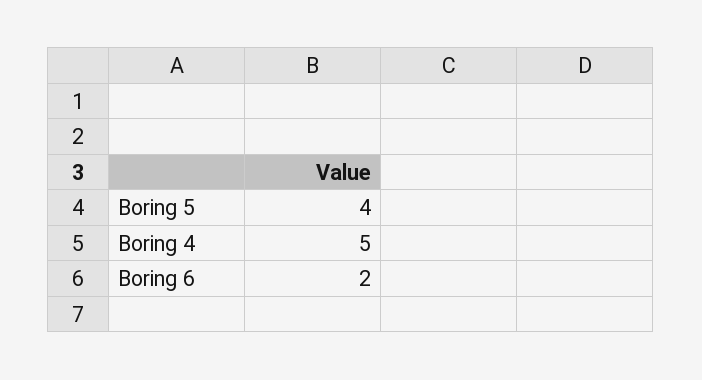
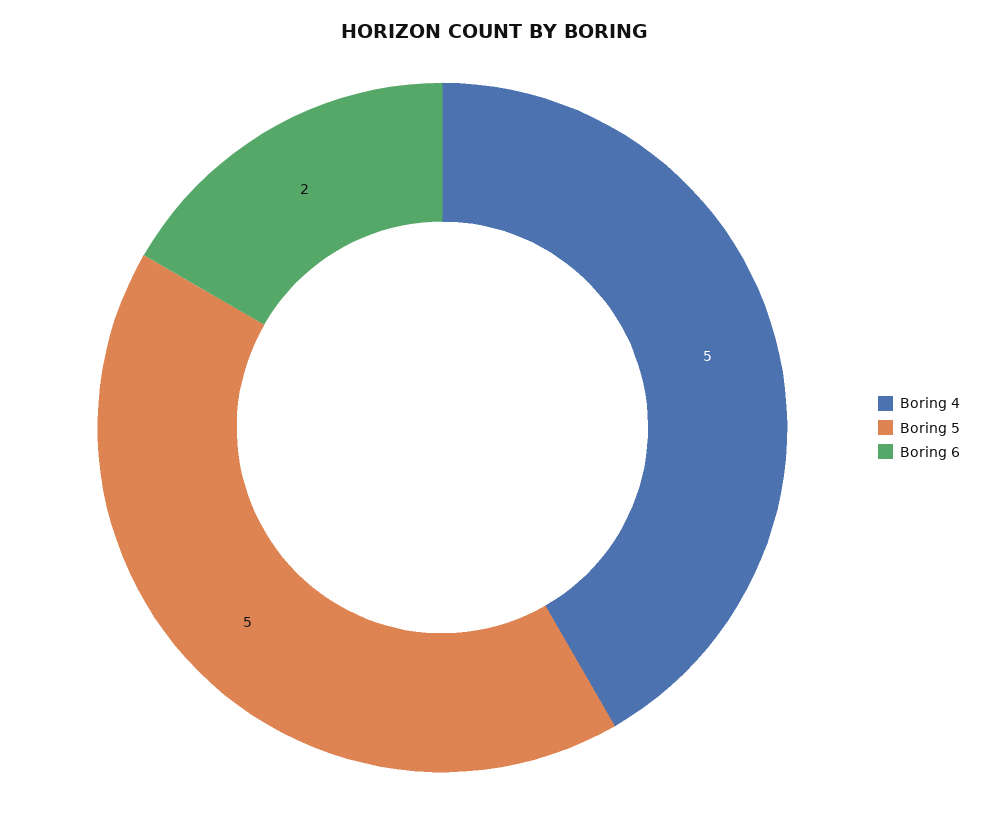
Boring 5: 4 -> 5

